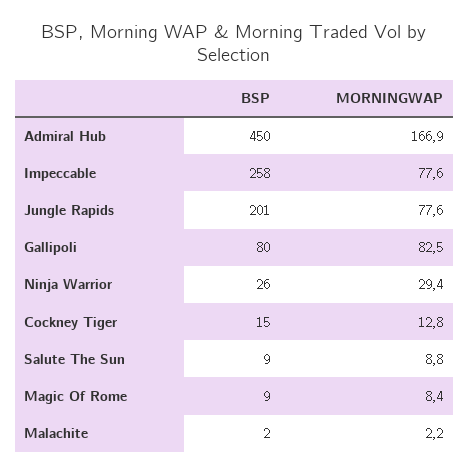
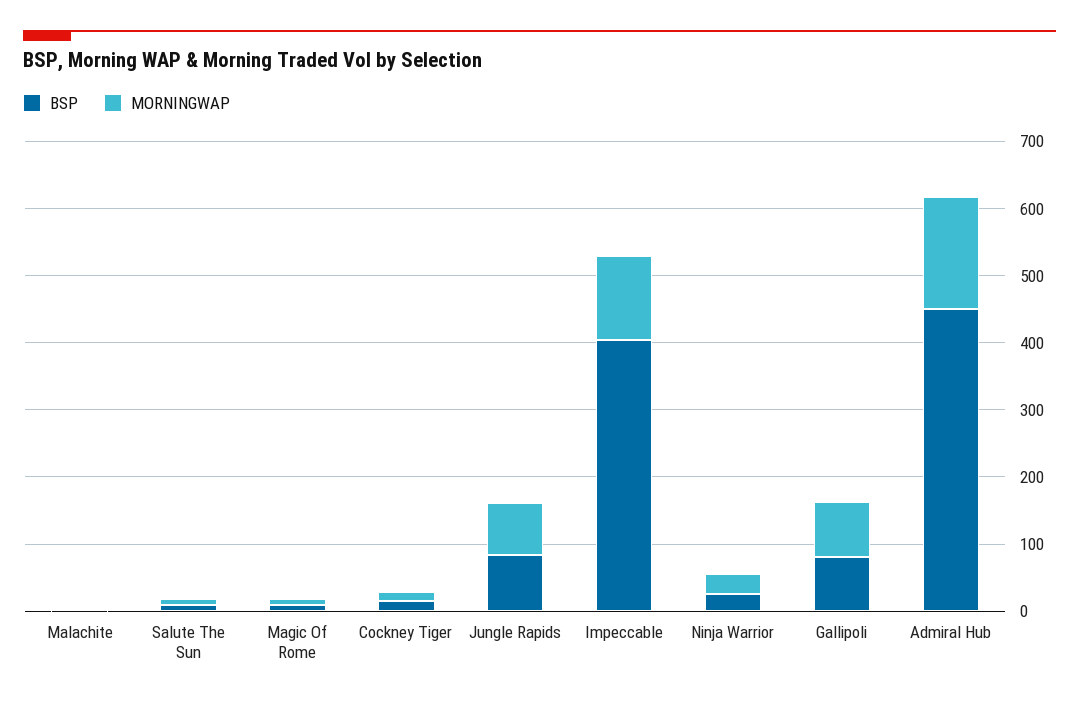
BSP, Impeccable: 258 -> 400
MORNINGWAP, Impeccable: 77.6 -> 120
BSP, Jungle Rapids: 201 -> 80

